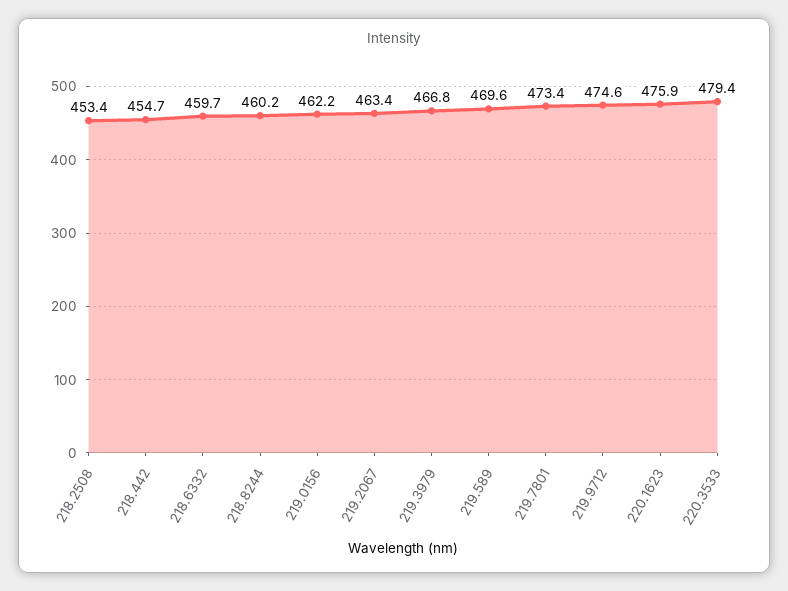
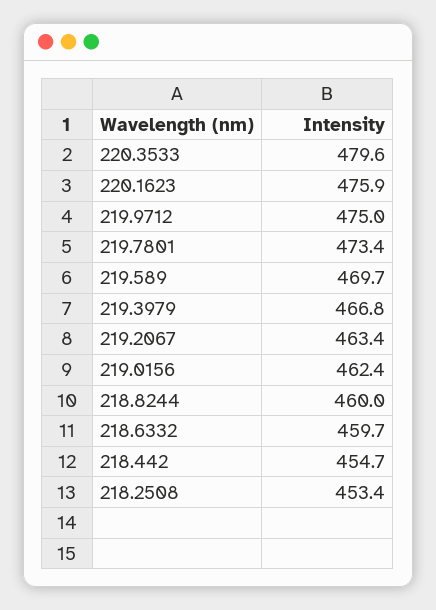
218.8244: 460.2 -> 460
219.0156: 462.2 -> 462.4
219.589: 469.6 -> 469.7
219.9712: 474.6 -> 475
220.3533: 479.4 -> 479.6

